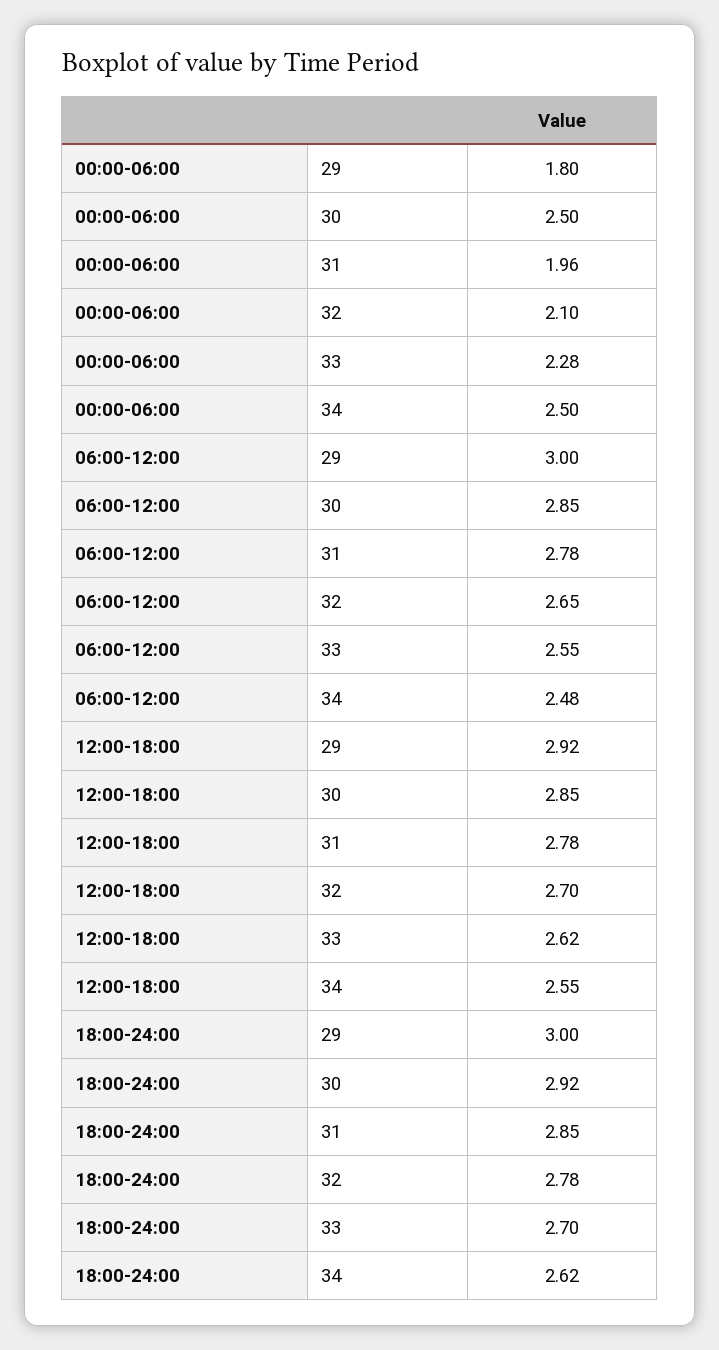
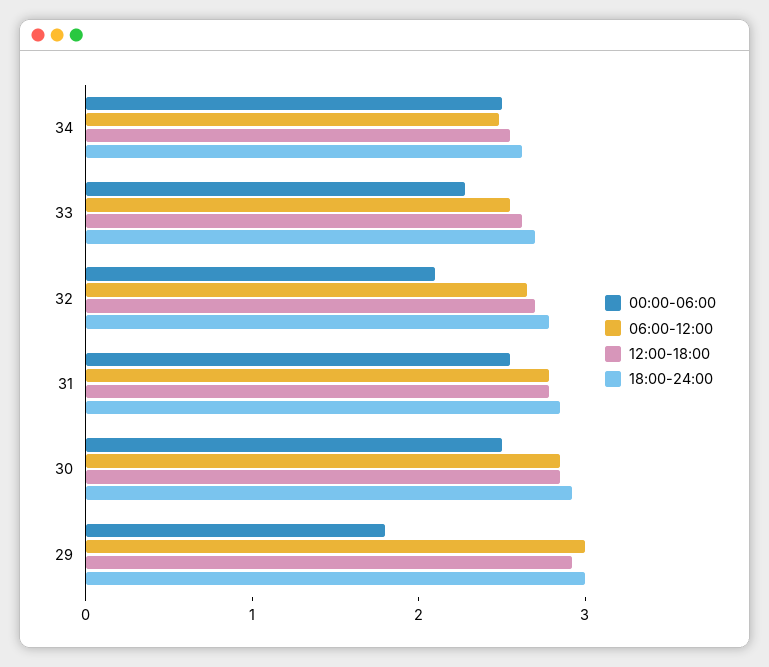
00:00-06:00, 31: 1.96 -> 2.6

